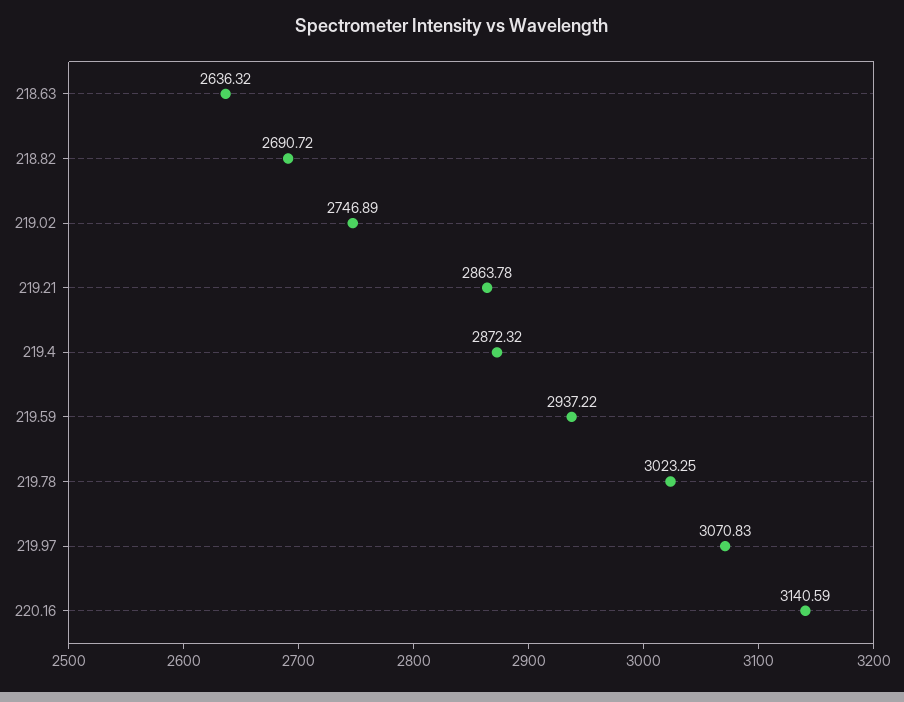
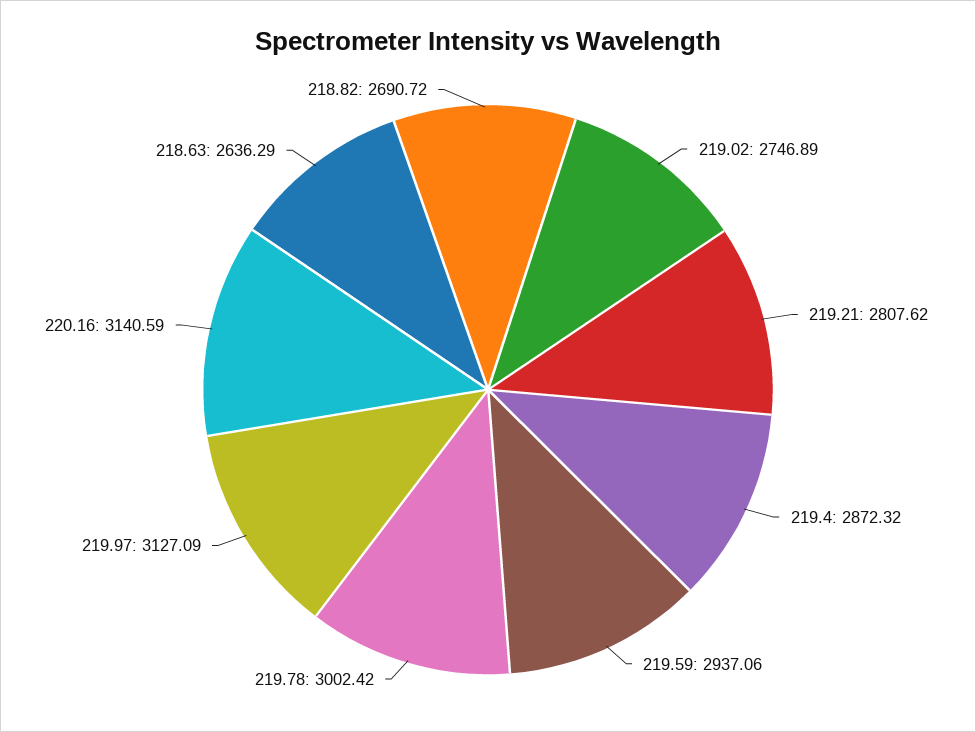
218.63: 2636.32 -> 2636.29
219.21: 2863.78 -> 2807.62
219.59: 2937.22 -> 2937.06
219.78: 3023.25 -> 3002.42
219.97: 3070.83 -> 3127.09

